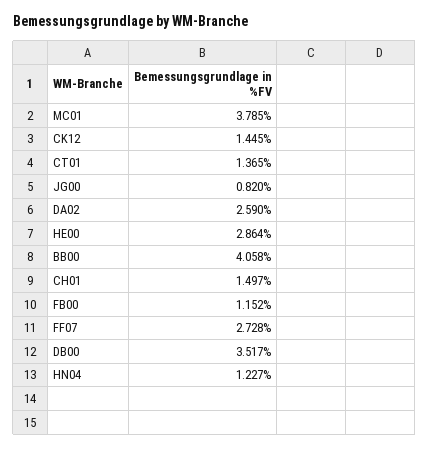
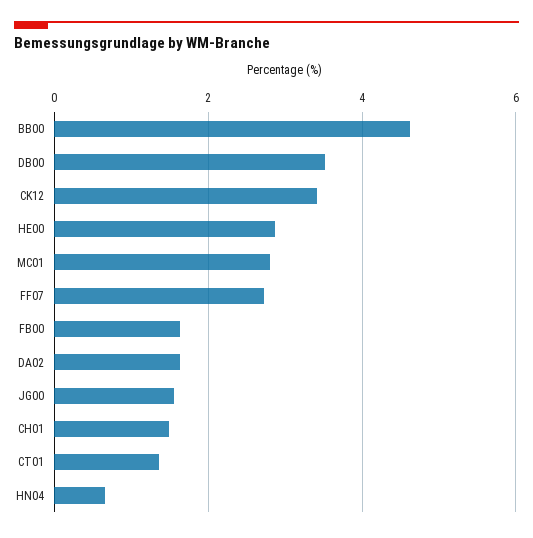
MC01: 3.785 -> 2.8
CK12: 1.445 -> 3.4
JG00: 0.82 -> 1.6
DA02: 2.59 -> 1.6
BB00: 4.058 -> 4.6
FB00: 1.152 -> 1.6
HN04: 1.227 -> 0.6

